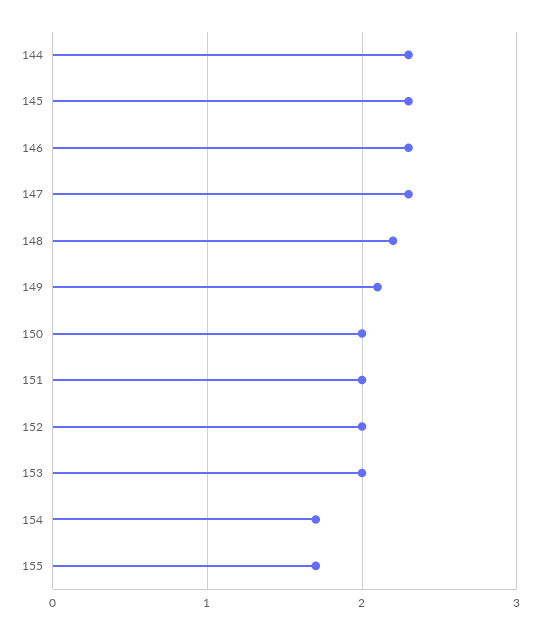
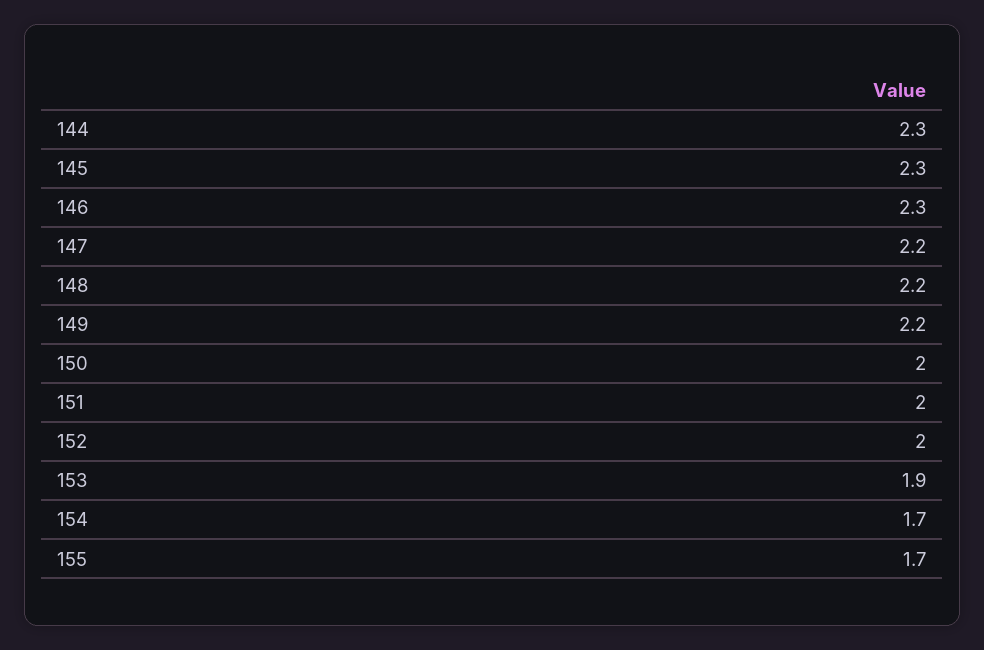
147: 2.3 -> 2.2
149: 2.1 -> 2.2
153: 2 -> 1.9

